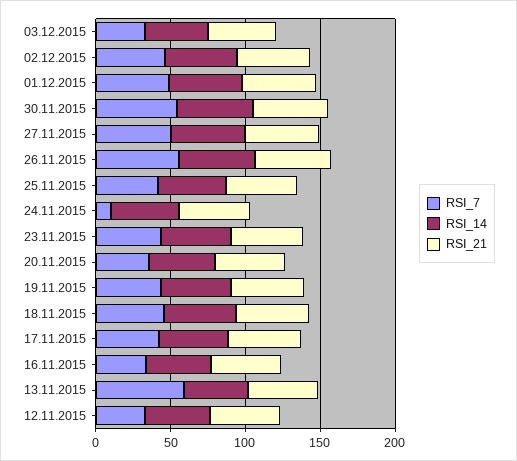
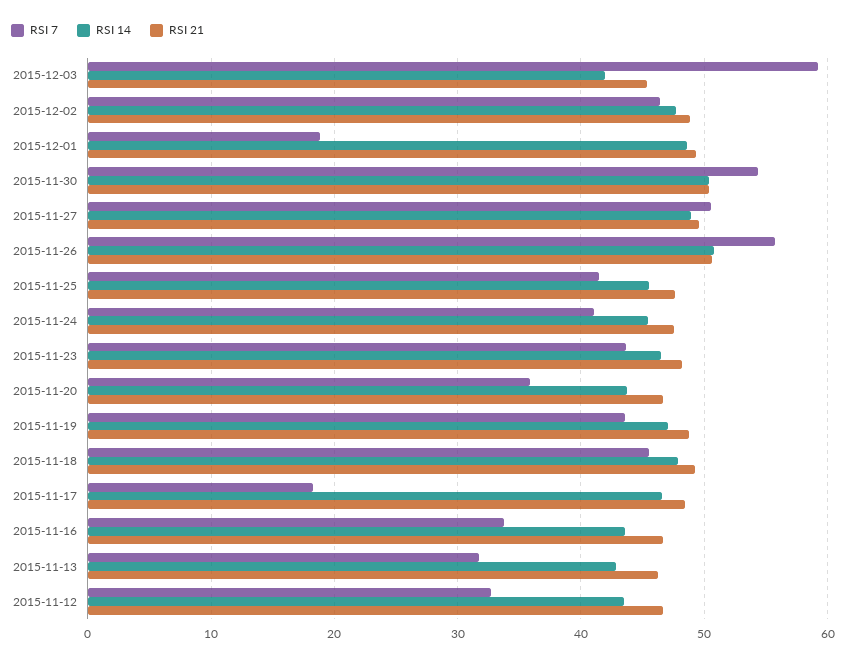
RSI_7, 03.12.2015: 30 -> 59
RSI_7, 01.12.2015: 50 -> 19
RSI_7, 24.11.2015: 10 -> 41
RSI_7, 17.11.2015: 40 -> 18
RSI_7, 13.11.2015: 60 -> 32

